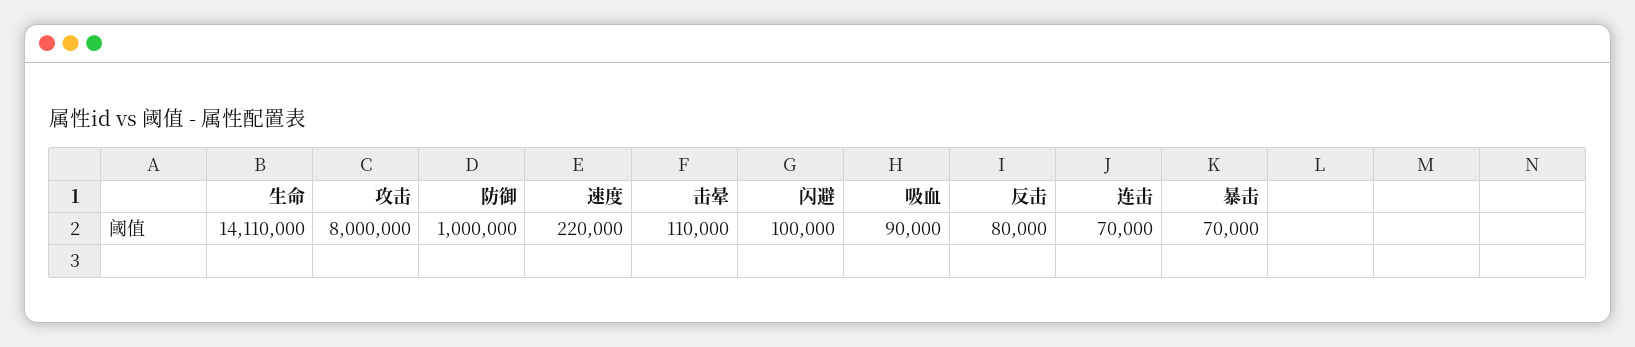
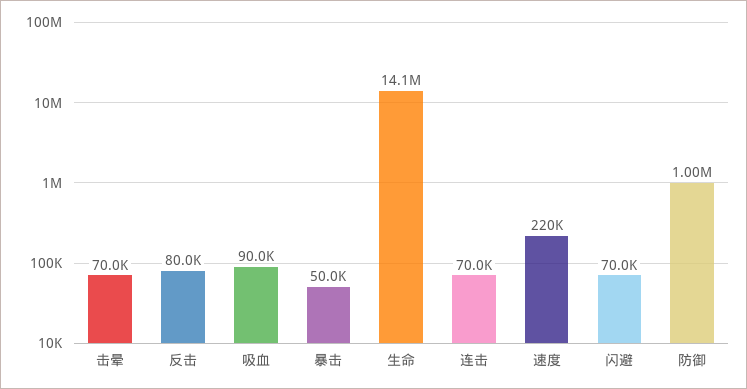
攻击: 8000000 -> none
击晕: 110000 -> 70000
闪避: 100000 -> 70000
暴击: 70000 -> 50000

